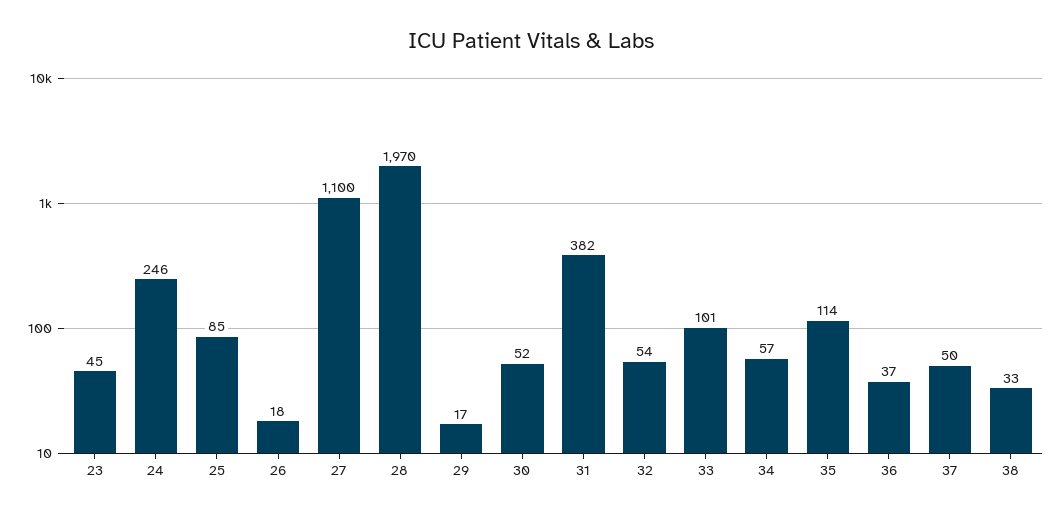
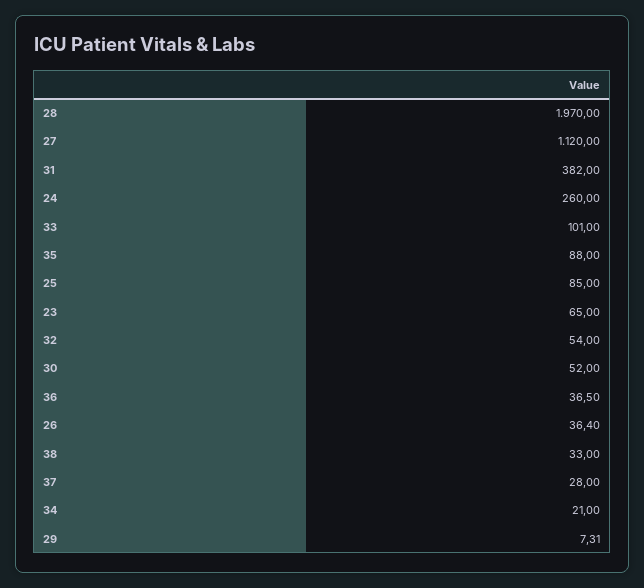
23: 45 -> 65
24: 246 -> 260
26: 18 -> 36.4
27: 1100 -> 1120
29: 17 -> 7.31
34: 57 -> 21
35: 114 -> 88
37: 50 -> 28

